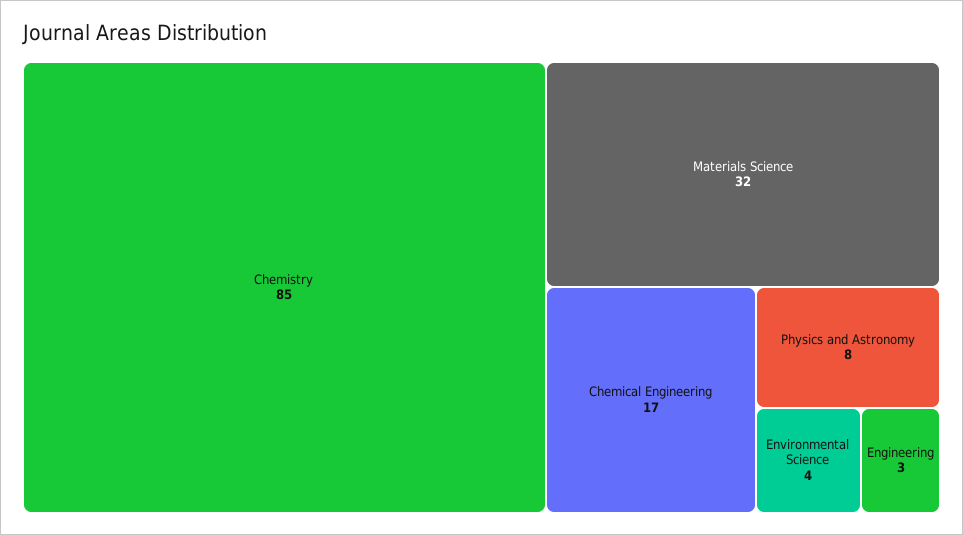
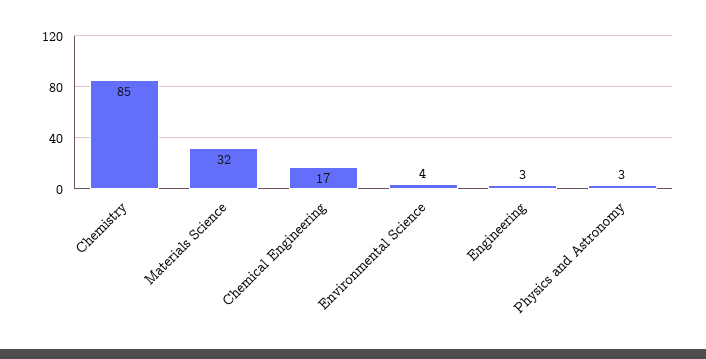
Physics and Astronomy: 8 -> 3

